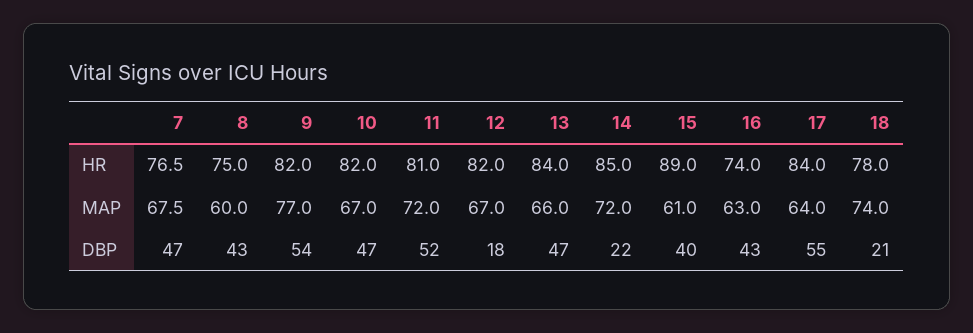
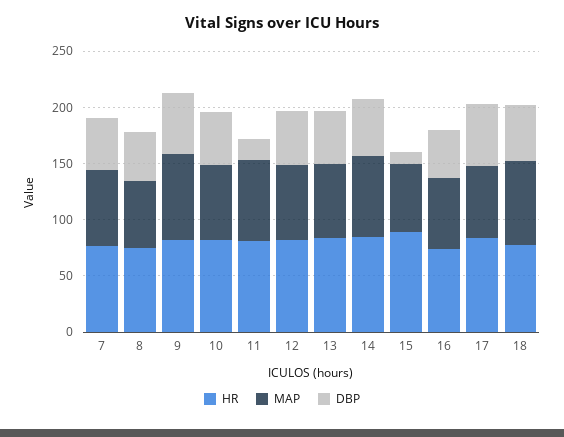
DBP, 11: 52 -> 20
DBP, 12: 18 -> 50
DBP, 14: 22 -> 50
DBP, 15: 40 -> 10
DBP, 18: 21 -> 50

